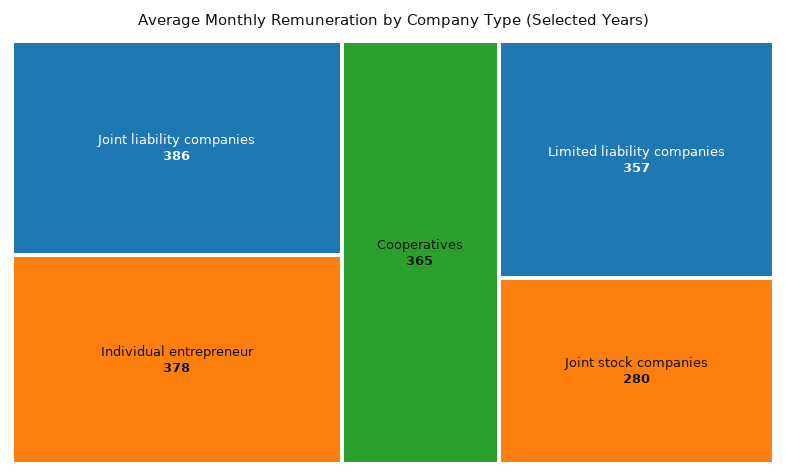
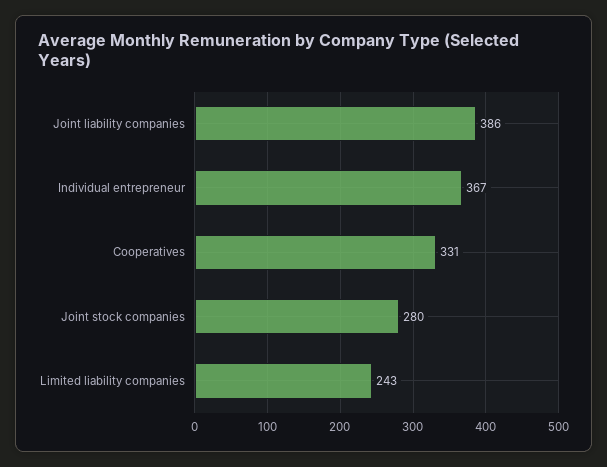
Individual entrepreneur: 378 -> 367
Cooperatives: 365 -> 331
Limited liability companies: 357 -> 243

